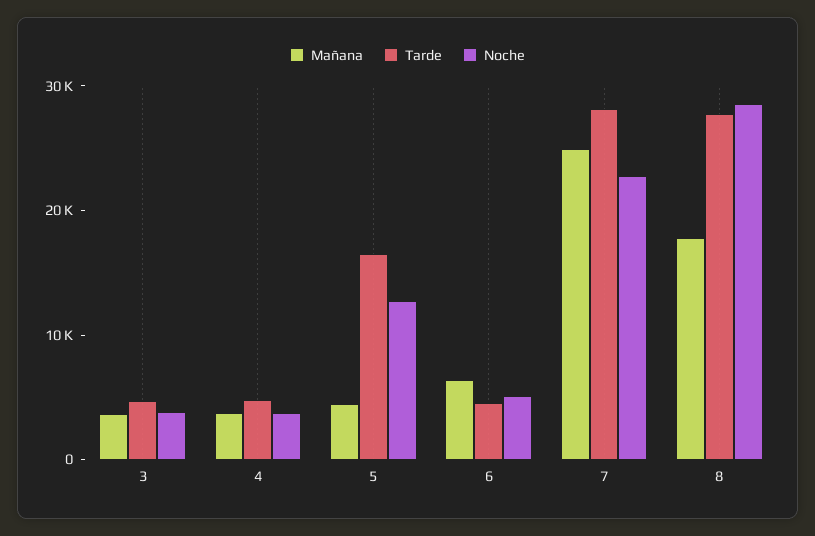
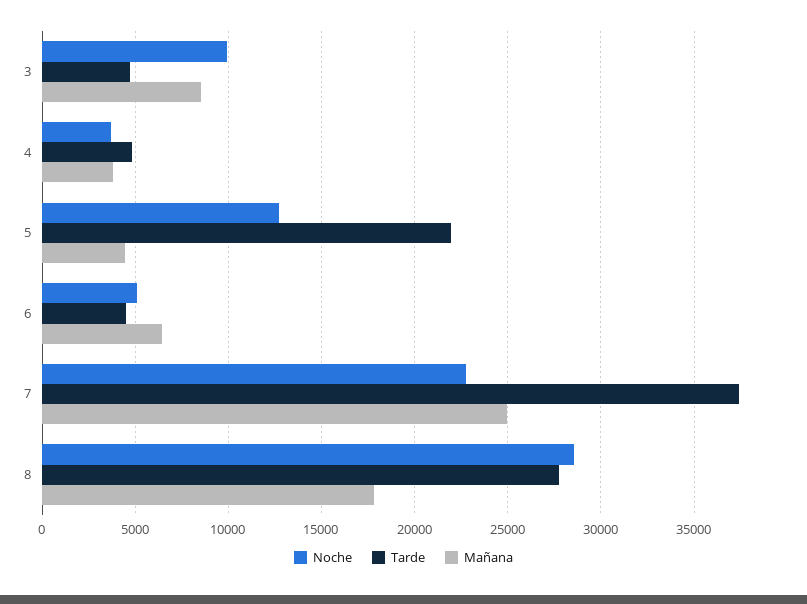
Mañana, 3: 4000 -> 8500
Noche, 3: 4000 -> 10000
Tarde, 5: 16000 -> 22000
Tarde, 7: 28000 -> 37500

